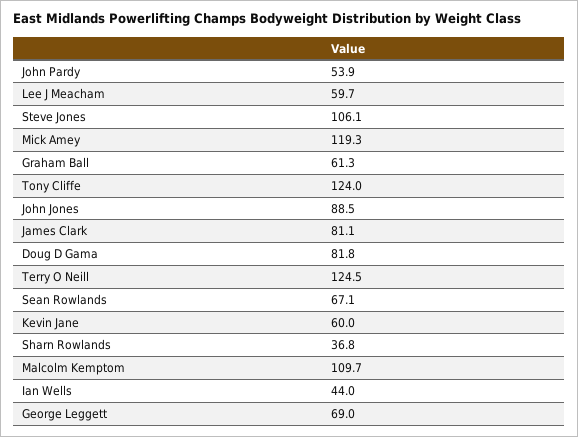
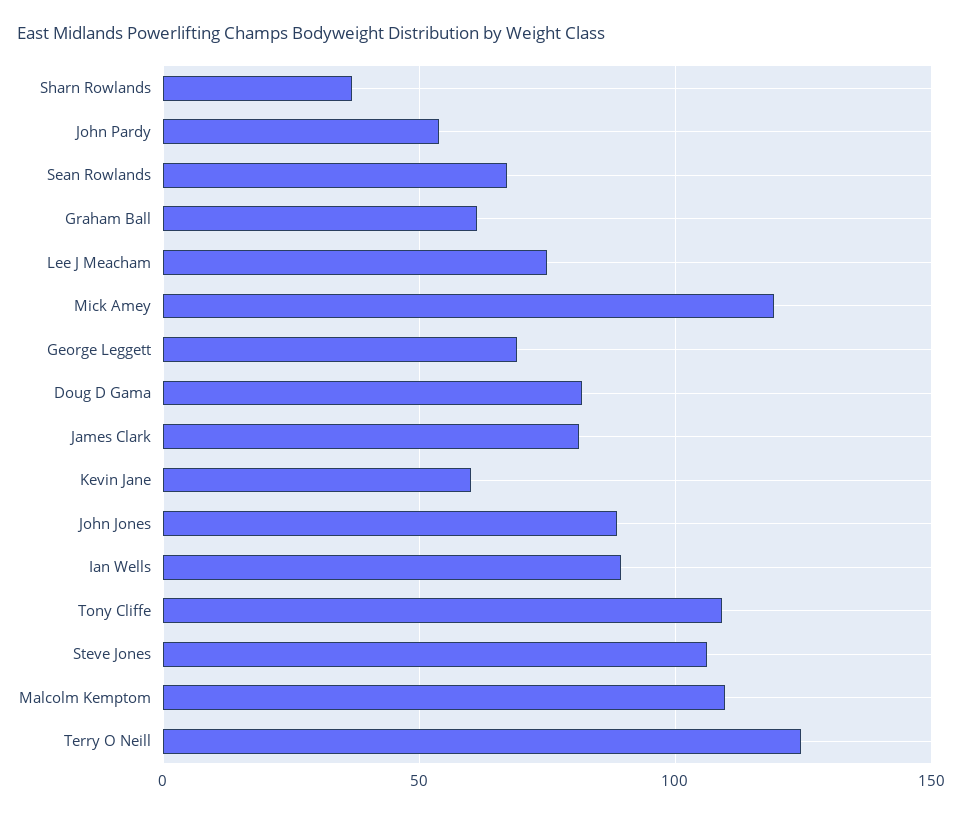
Lee J Meacham: 59.7 -> 75
Tony Cliffe: 124 -> 110
Ian Wells: 44 -> 90

